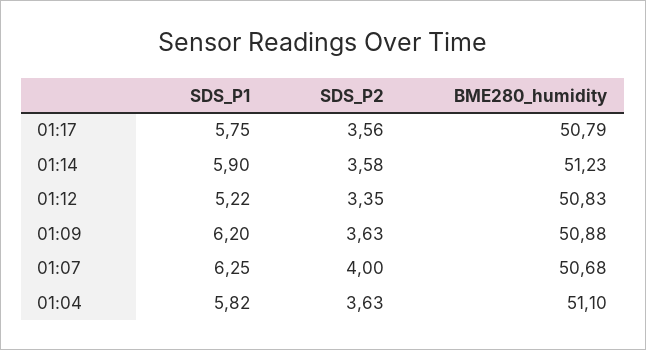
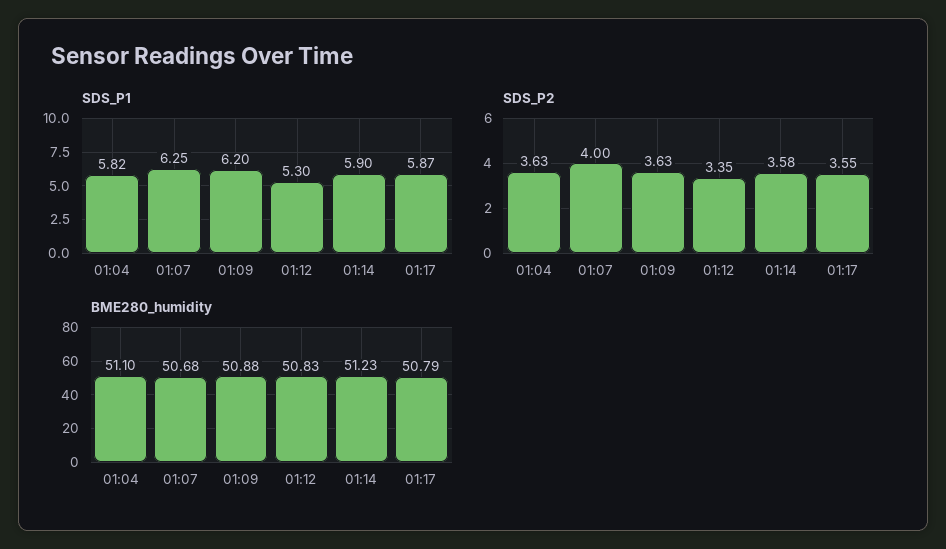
SDS_P1, 01:17: 5.75 -> 5.87
SDS_P2, 01:17: 3.56 -> 3.55
SDS_P1, 01:12: 5.22 -> 5.3

